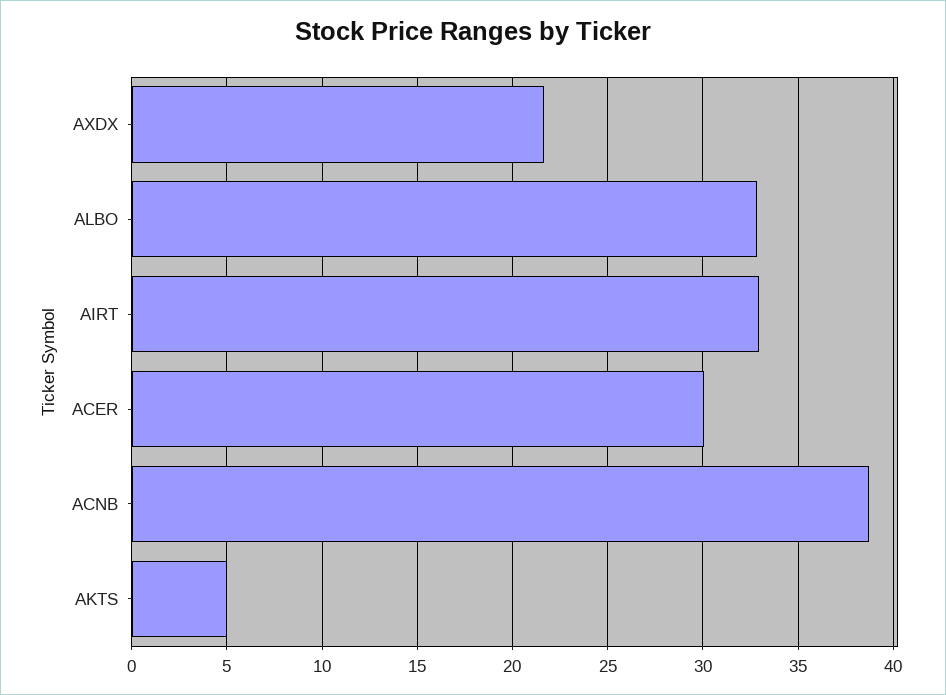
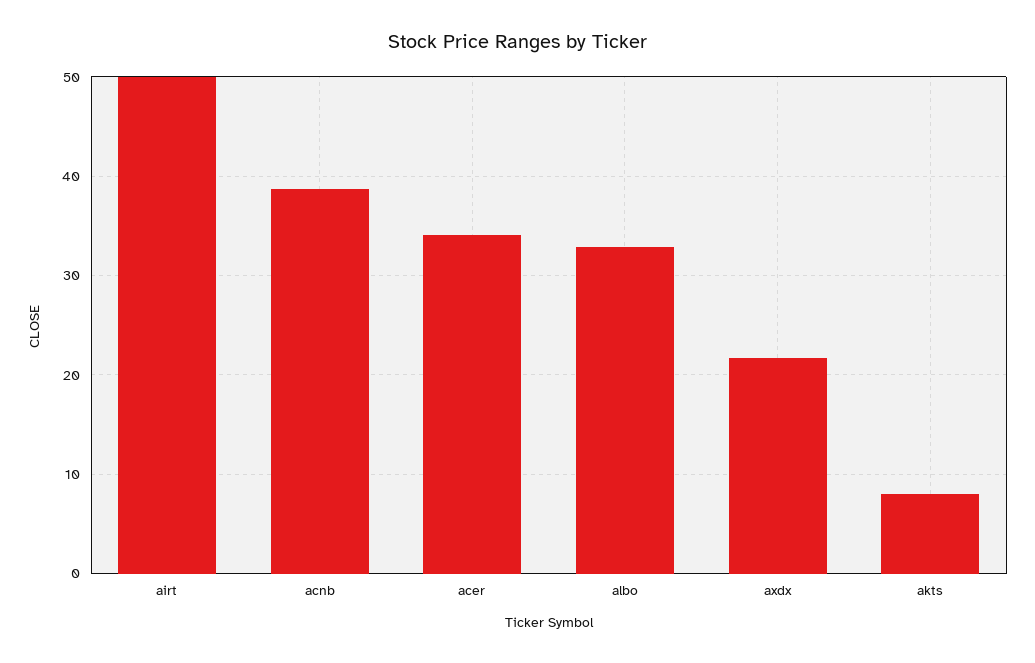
AIRT: 33 -> 50
ACER: 30 -> 34
AKTS: 5 -> 8

